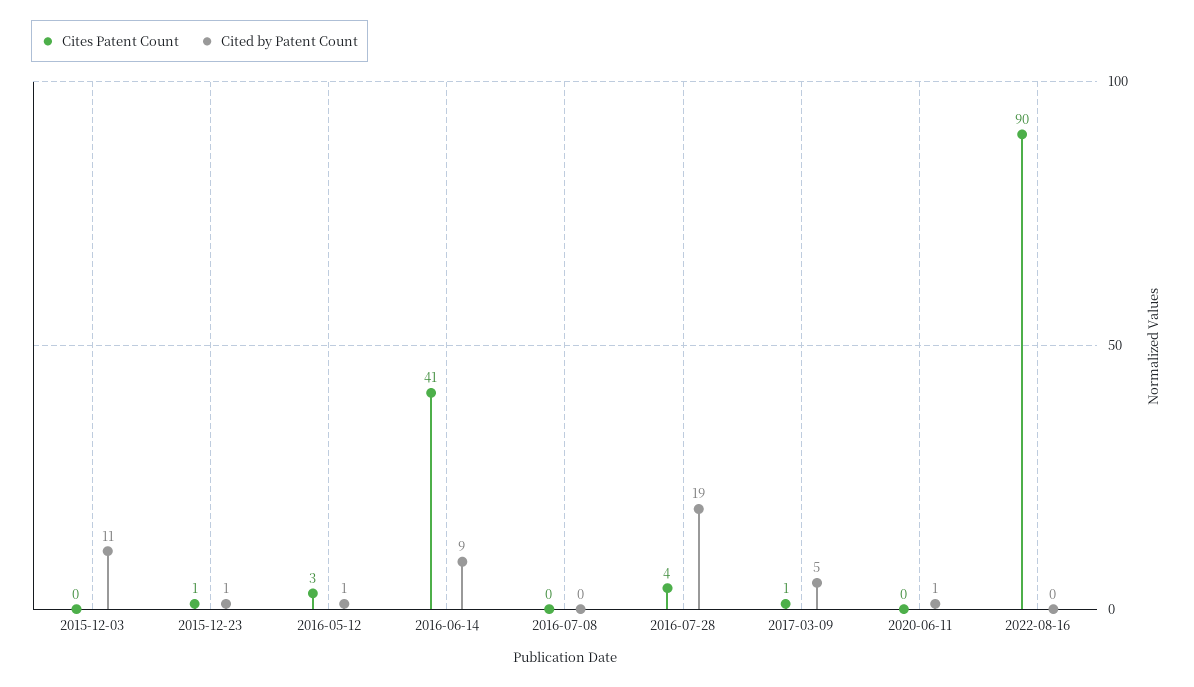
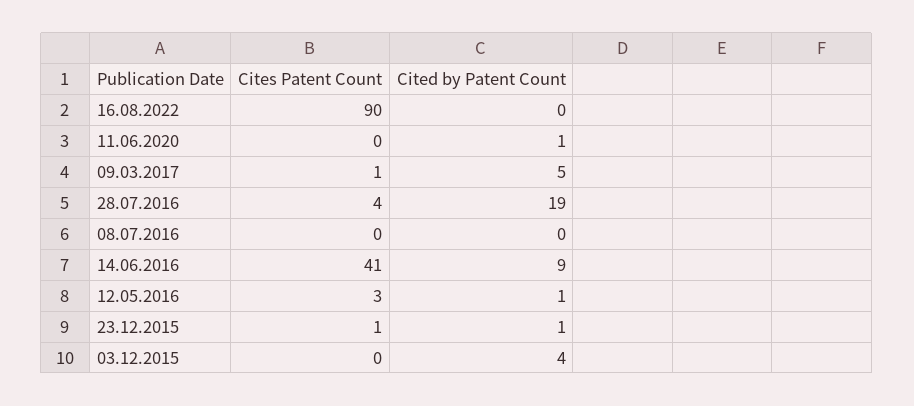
Cited by Patent Count, 2015-12-03: 11 -> 4

